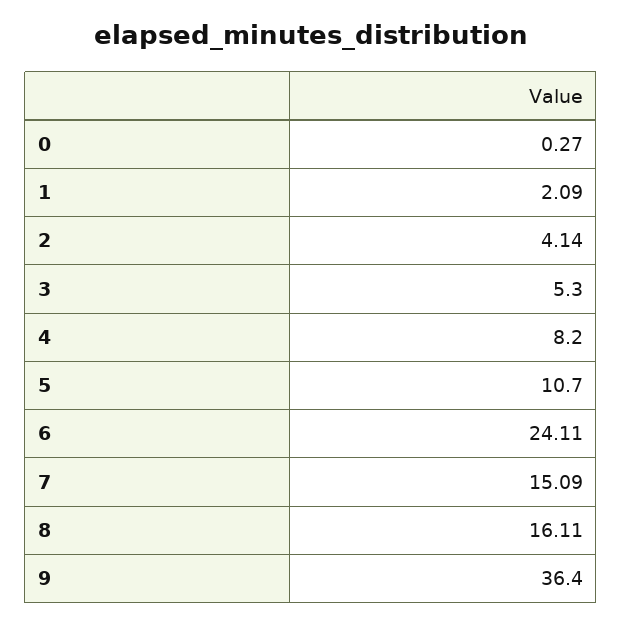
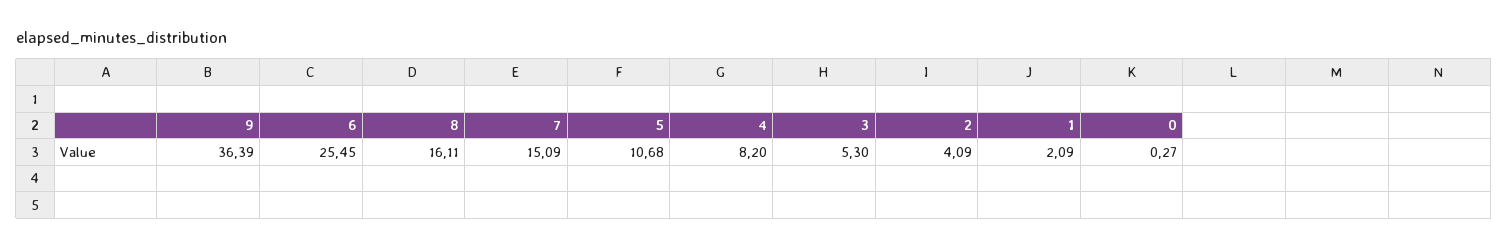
2: 4.14 -> 4.09
5: 10.7 -> 10.68
6: 24.11 -> 25.45
9: 36.4 -> 36.39

